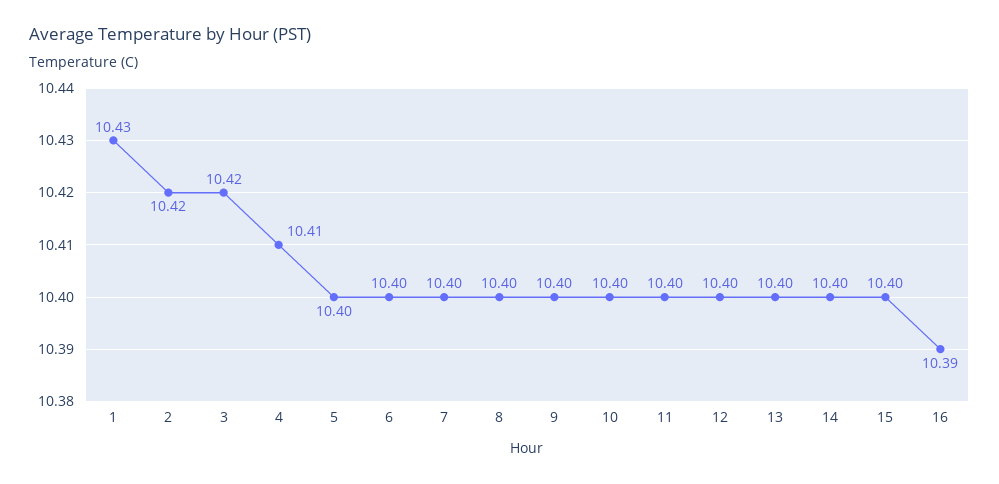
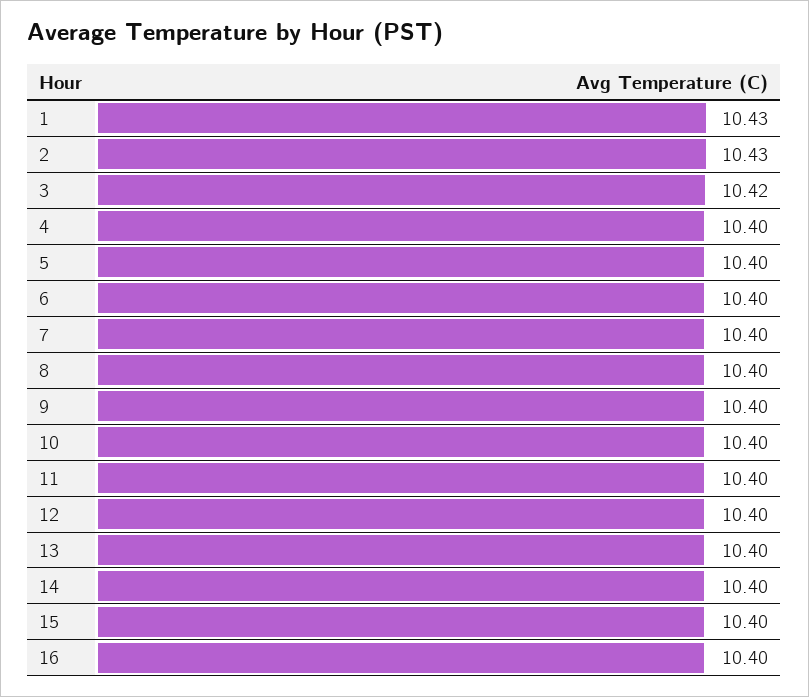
2: 10.42 -> 10.43
4: 10.41 -> 10.4
16: 10.39 -> 10.4

